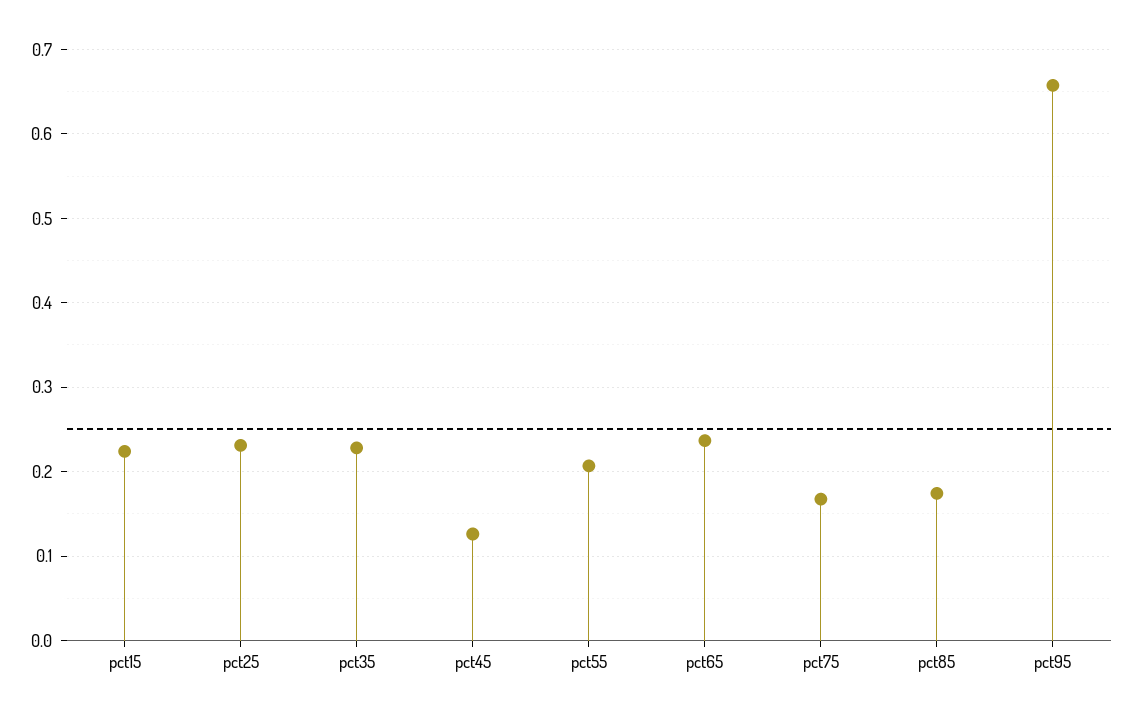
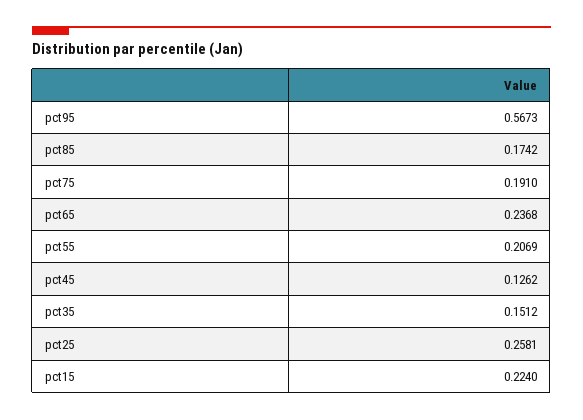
pct25: 0.23 -> 0.2581
pct35: 0.23 -> 0.1512
pct75: 0.17 -> 0.191
pct95: 0.66 -> 0.5673

